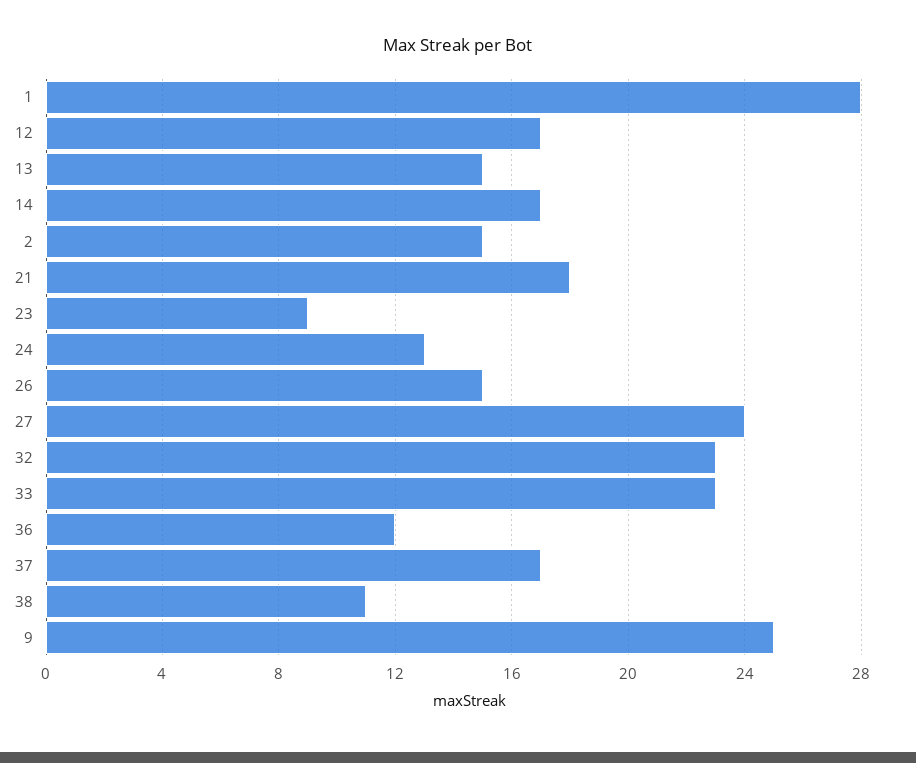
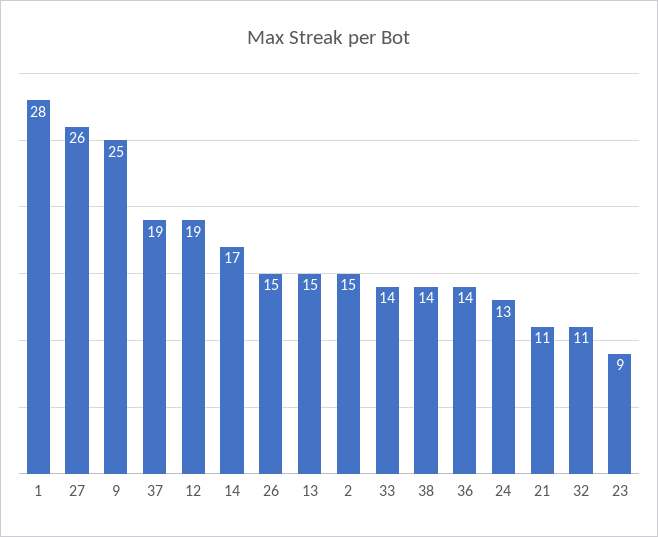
12: 17 -> 19
21: 18 -> 11
27: 24 -> 26
32: 23 -> 11
33: 23 -> 14
36: 12 -> 14
37: 17 -> 19
38: 11 -> 14

